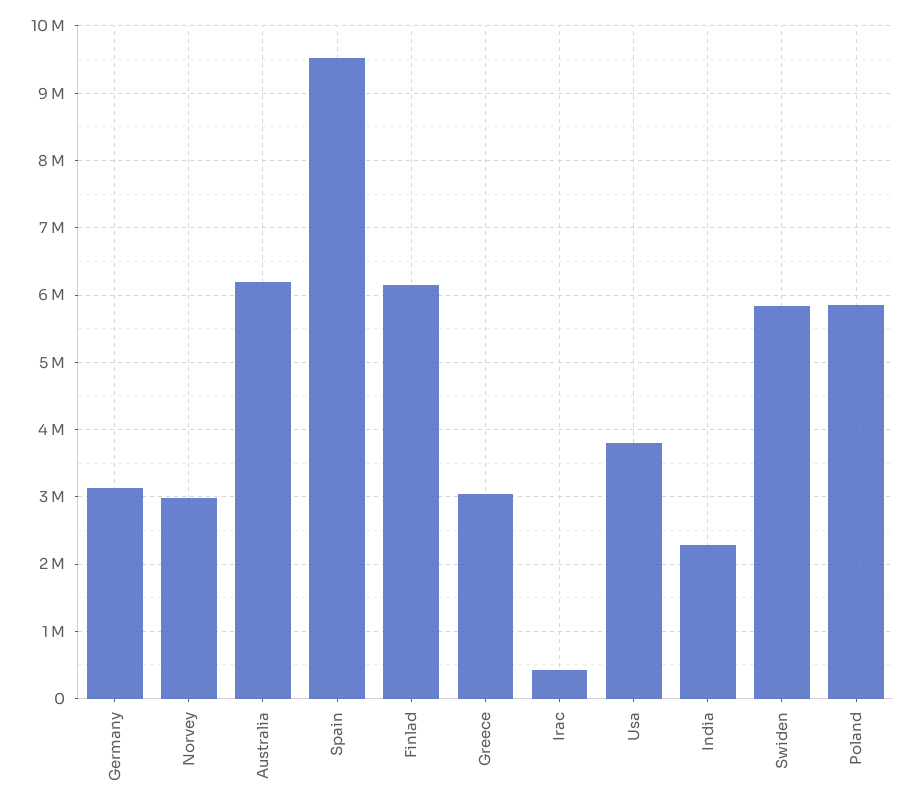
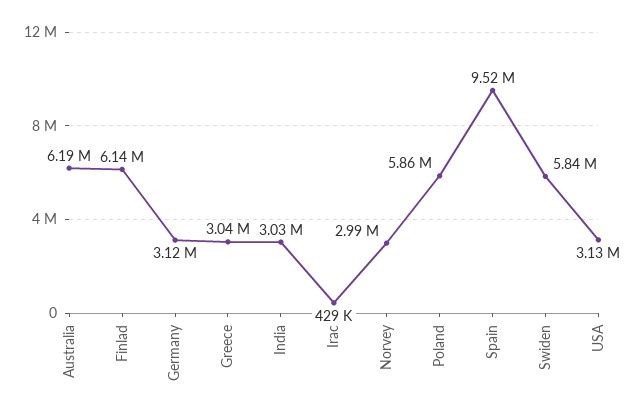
Usa: 3800000 -> 3130000
India: 2300000 -> 3030000

